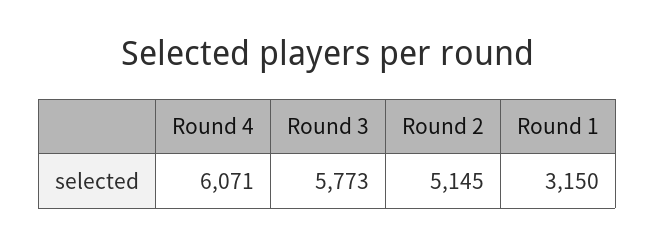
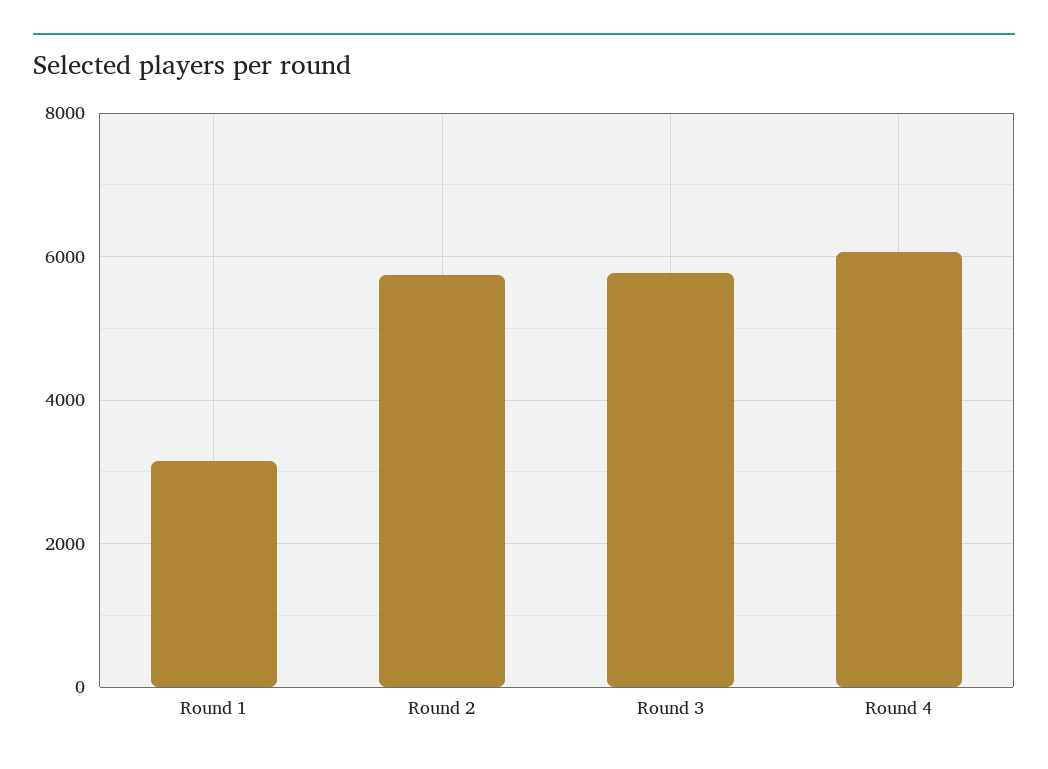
Round 2: 5145 -> 5800

